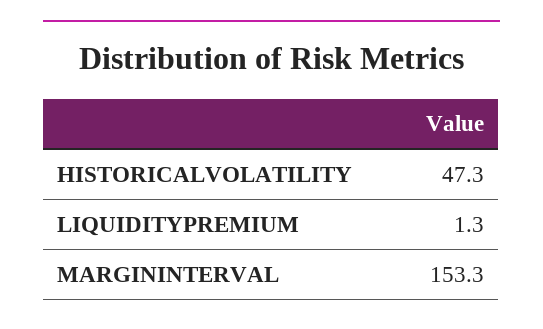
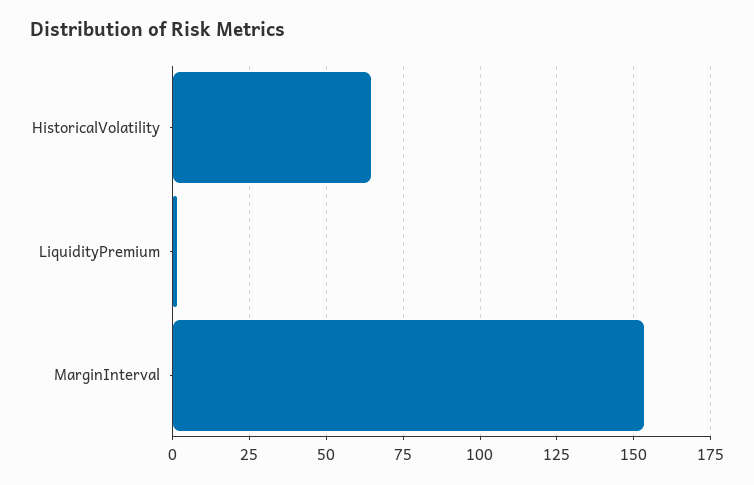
HISTORICALVOLATILITY: 47.3 -> 65

